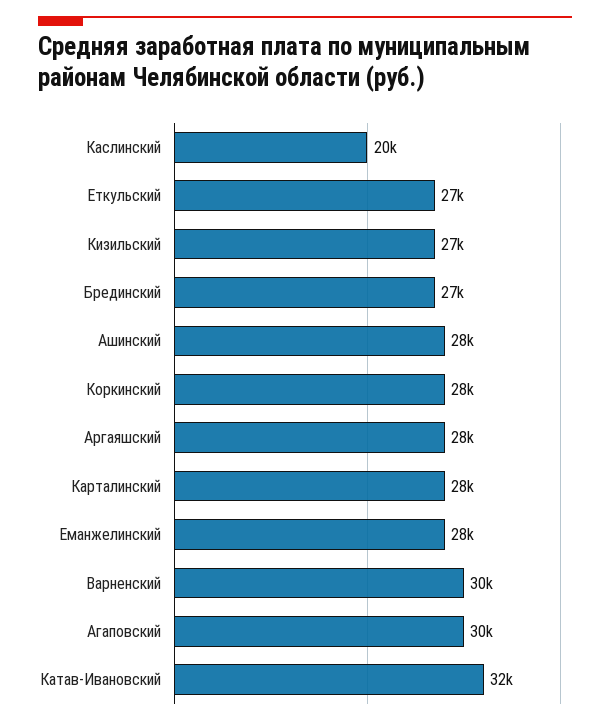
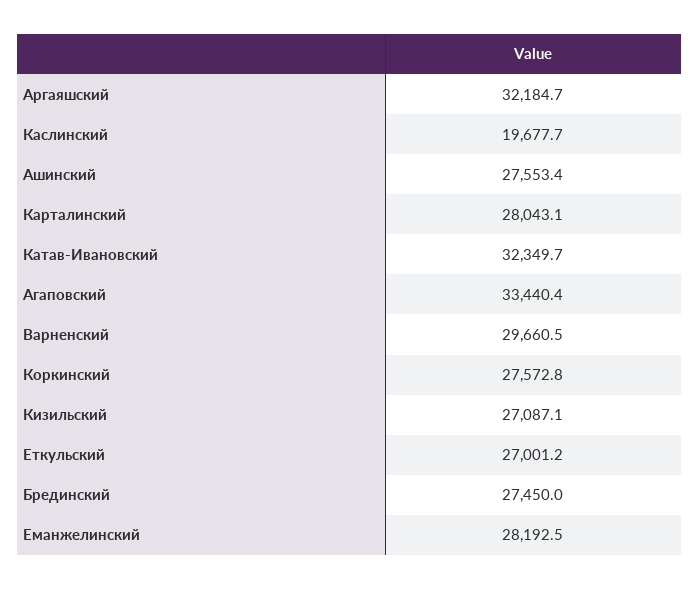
Аргаяшский: 28000 -> 32184.7
Агаповский: 30000 -> 33440.4

